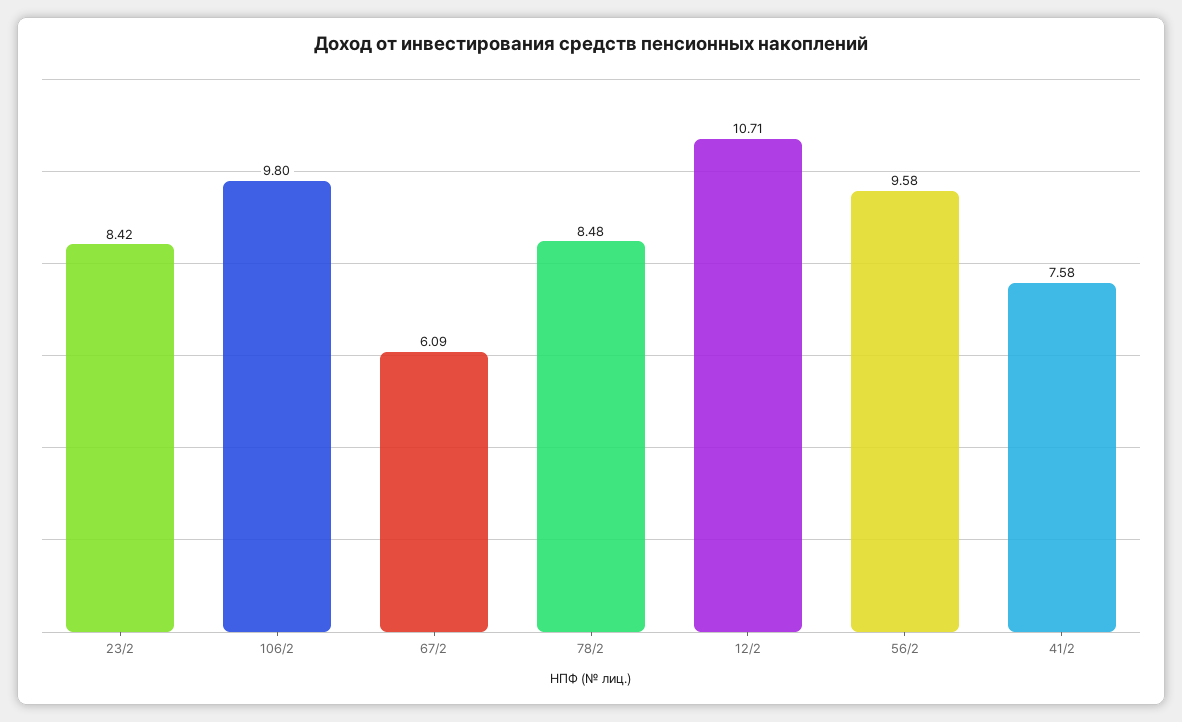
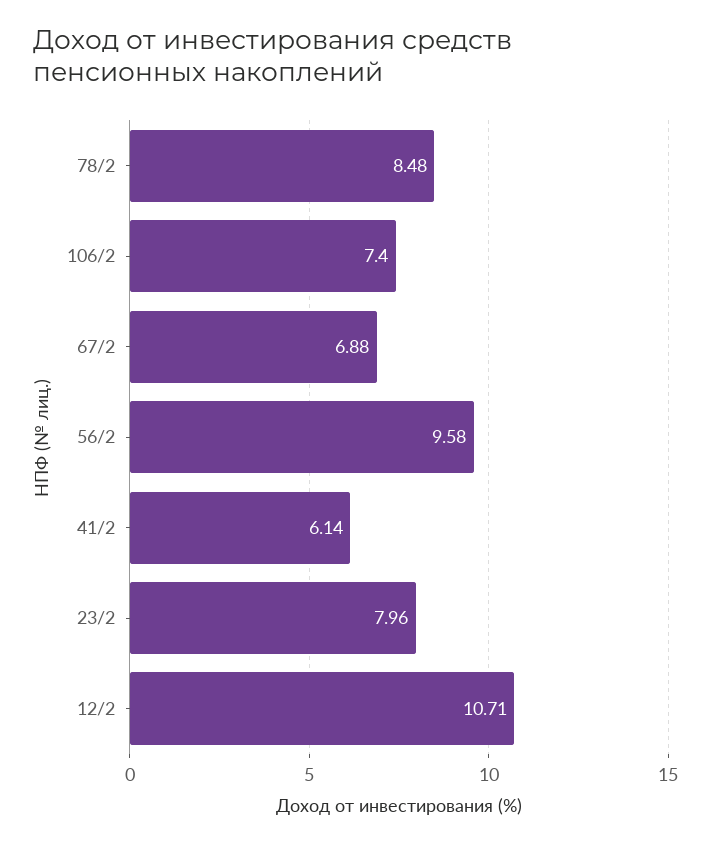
23/2: 8.42 -> 7.96
106/2: 9.8 -> 7.4
67/2: 6.09 -> 6.88
41/2: 7.58 -> 6.14

